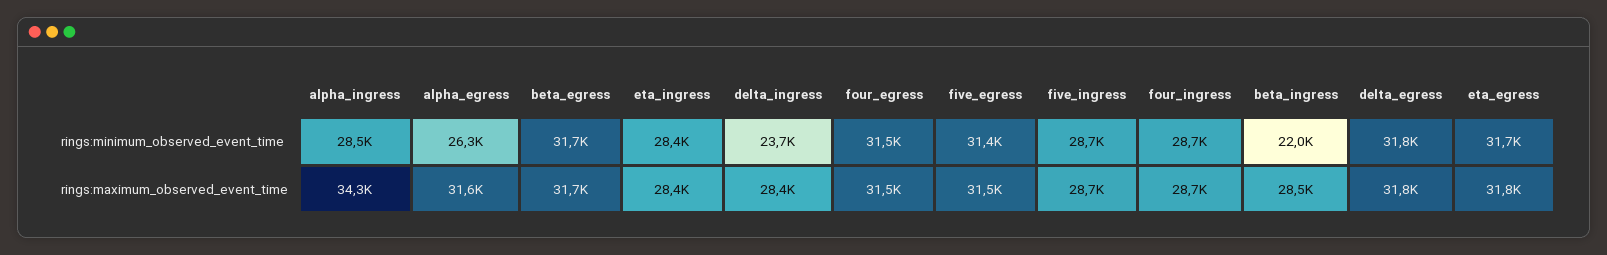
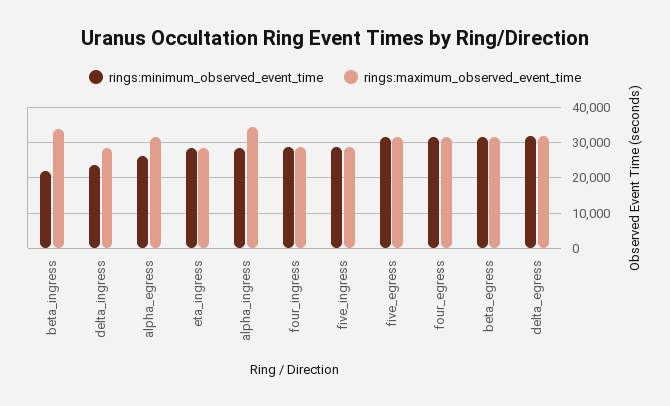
rings:minimum_observed_event_time, eta_egress: 31700 -> none
rings:maximum_observed_event_time, beta_ingress: 28500 -> 34000
rings:maximum_observed_event_time, eta_egress: 31800 -> none

